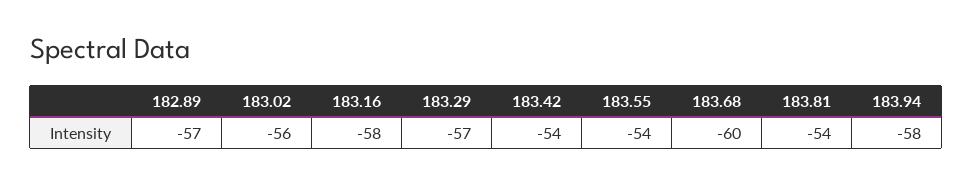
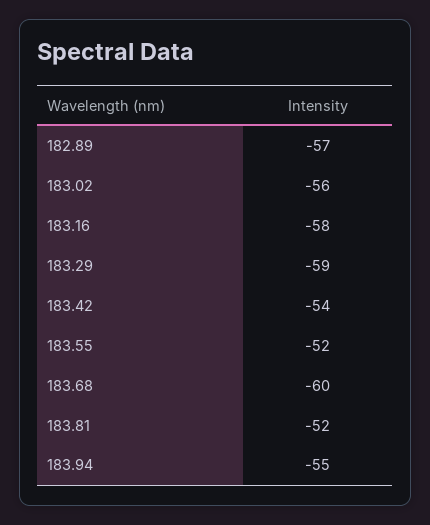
183.29: -57 -> -59
183.55: -54 -> -52
183.81: -54 -> -52
183.94: -58 -> -55

